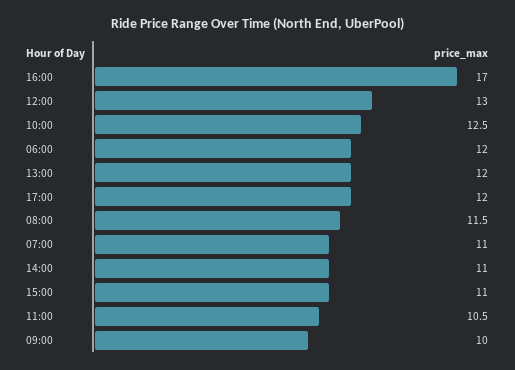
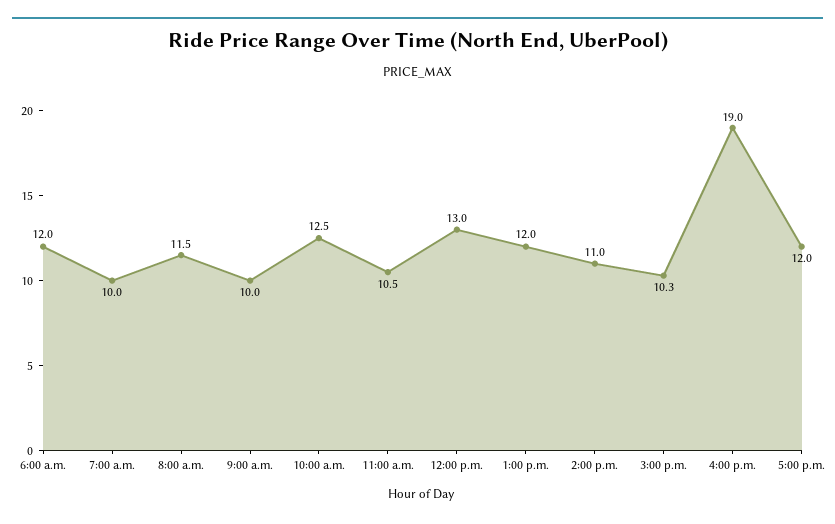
16:00: 17 -> 19
07:00: 11 -> 10
15:00: 11 -> 10.3

